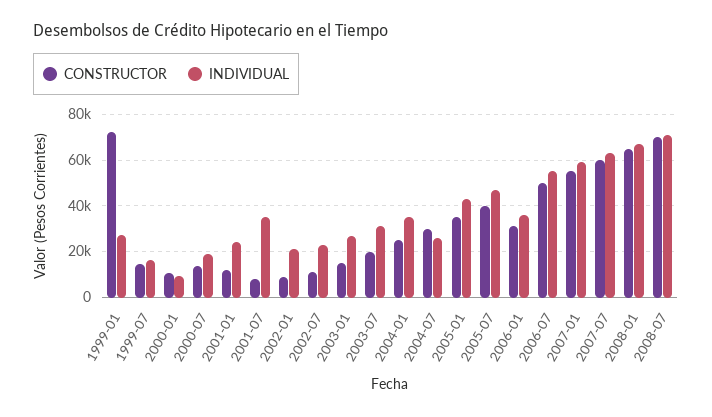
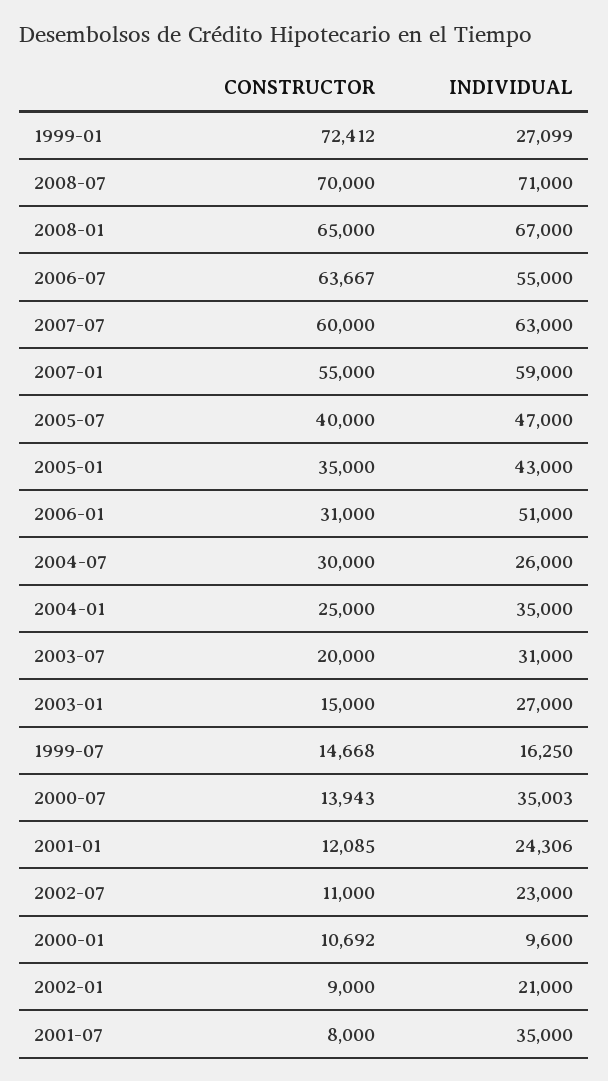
INDIVIDUAL, 2000-07: 20000 -> 35003
INDIVIDUAL, 2006-01: 35000 -> 51000
CONSTRUCTOR, 2006-07: 50000 -> 63667

